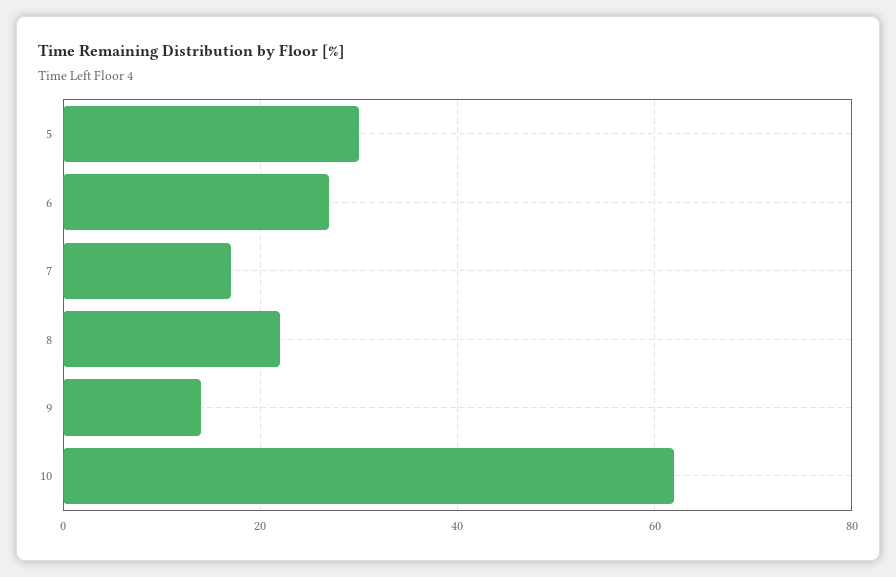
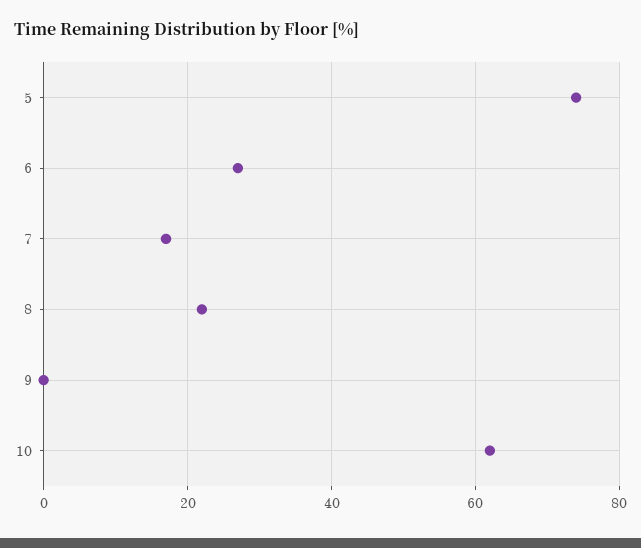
5: 30 -> 75
9: 15 -> 0

